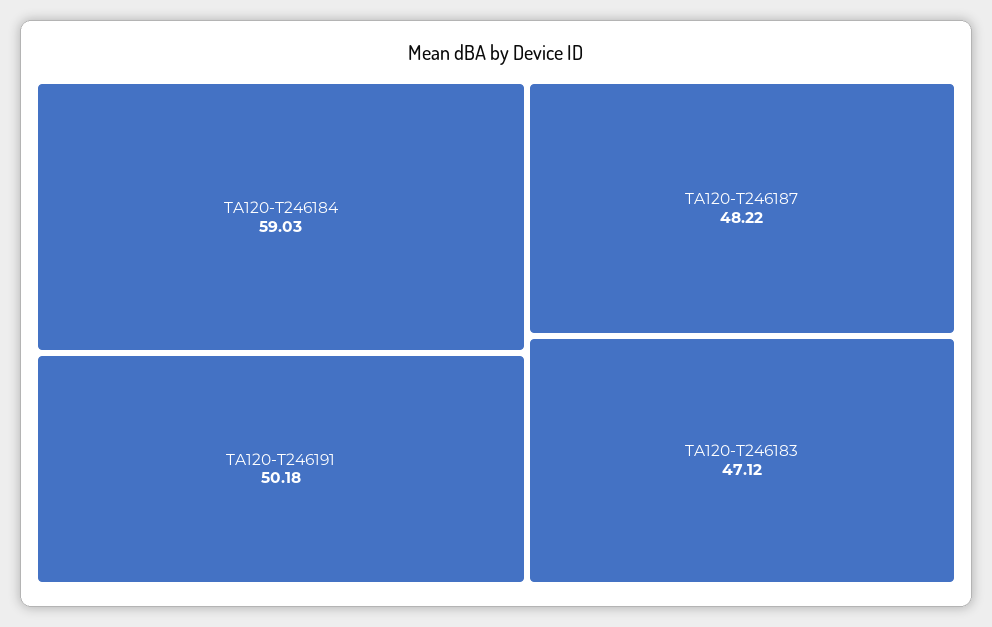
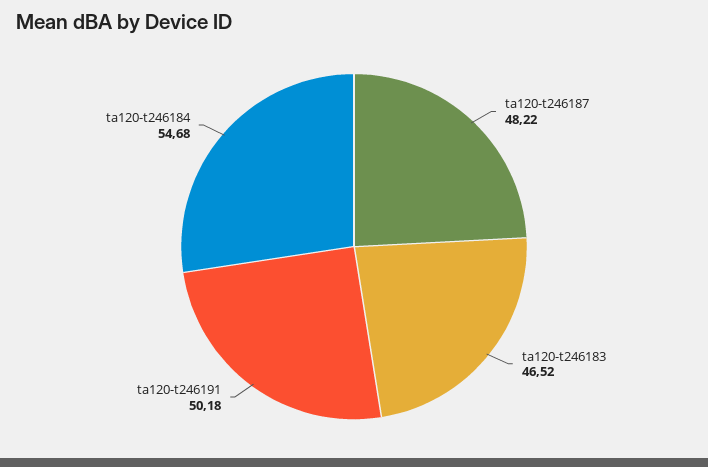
TA120-T246184: 59.03 -> 54.68
TA120-T246183: 47.12 -> 46.52

